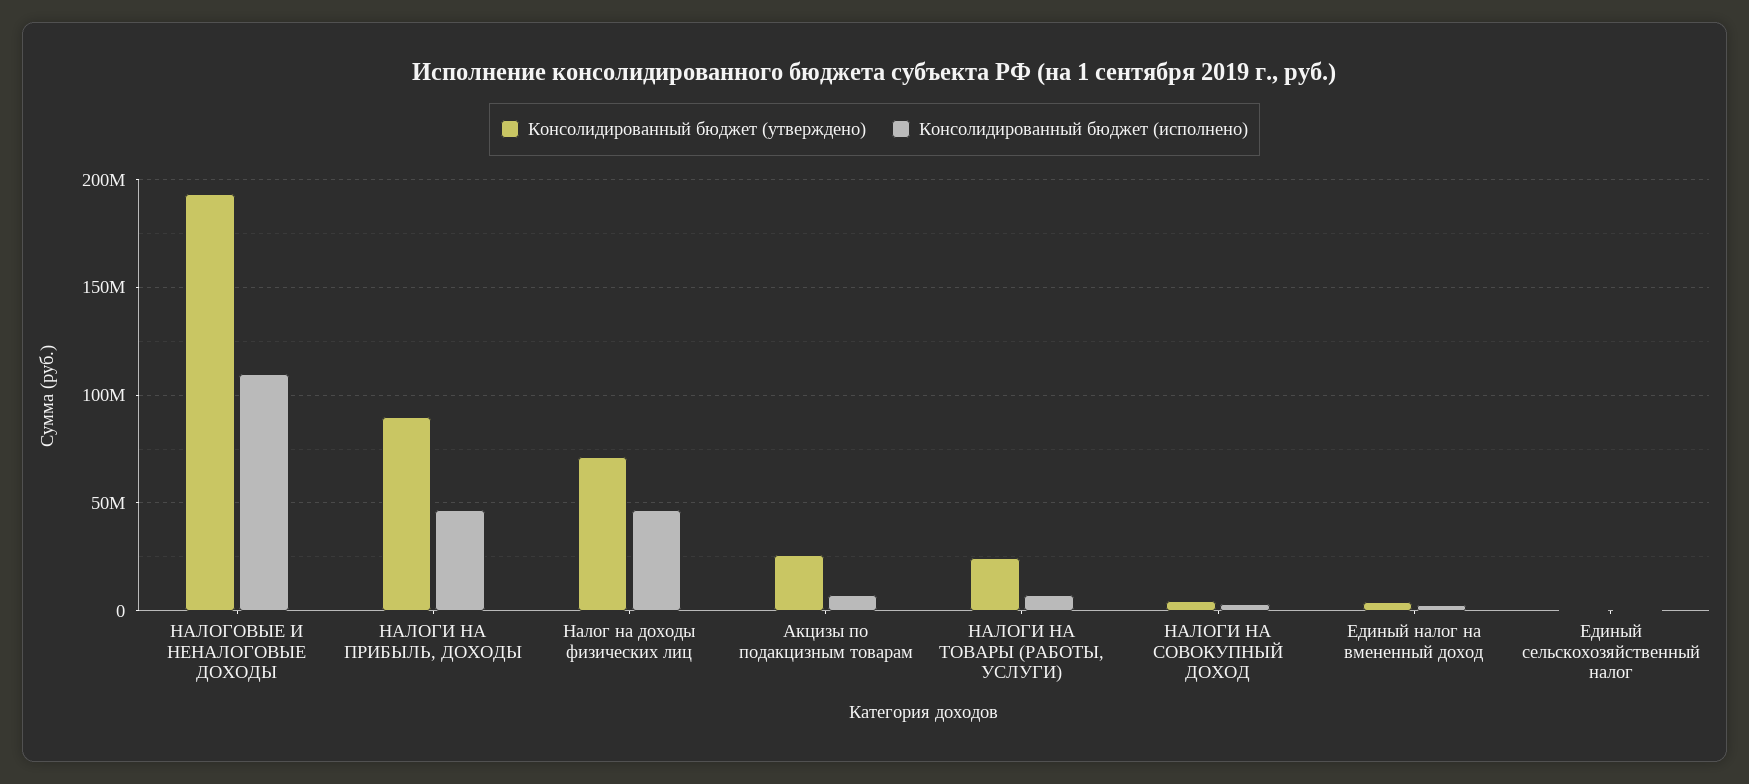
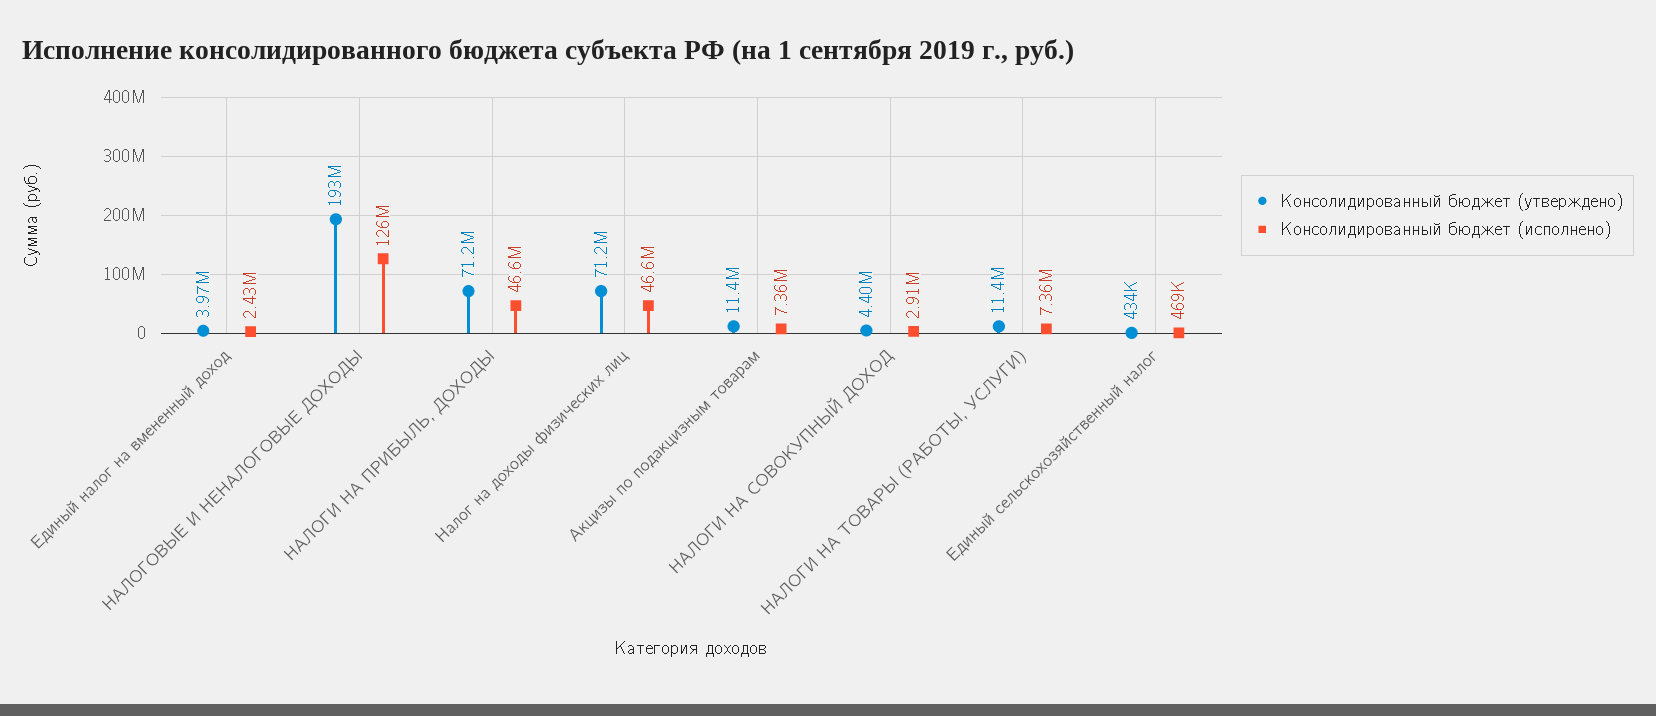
Консолидированный бюджет (исполнено), НАЛОГОВЫЕ И НЕНАЛОГОВЫЕ ДОХОДЫ: 110000000 -> 126000000
Консолидированный бюджет (утверждено), НАЛОГИ НА ПРИБЫЛЬ, ДОХОДЫ: 90000000 -> 71200000
Консолидированный бюджет (утверждено), Акцизы по подакцизным товарам: 25000000 -> 11400000
Консолидированный бюджет (утверждено), НАЛОГИ НА ТОВАРЫ (РАБОТЫ, УСЛУГИ): 25000000 -> 11400000

